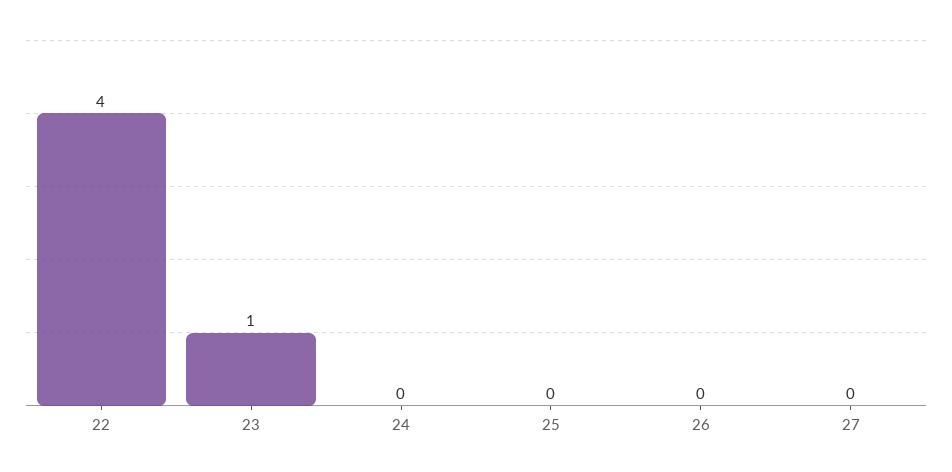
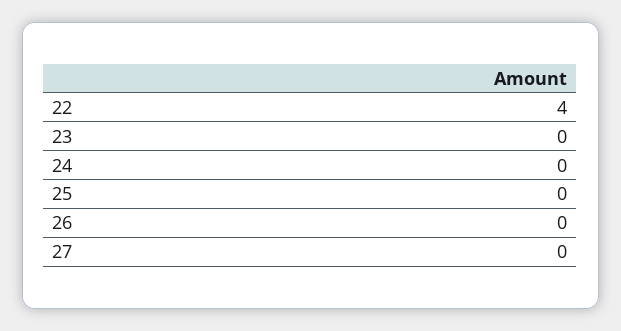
23: 1 -> 0

